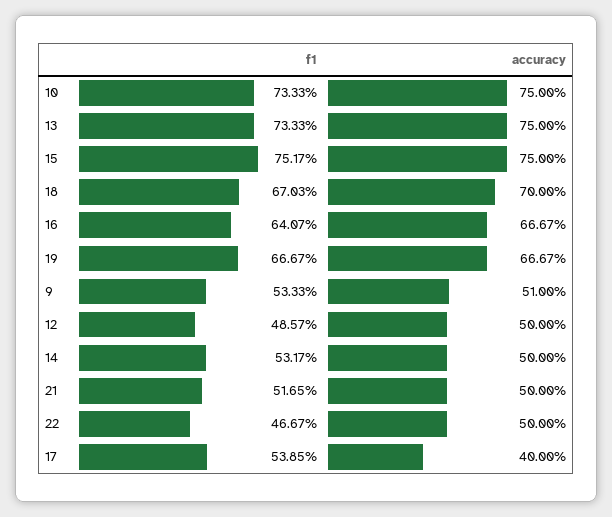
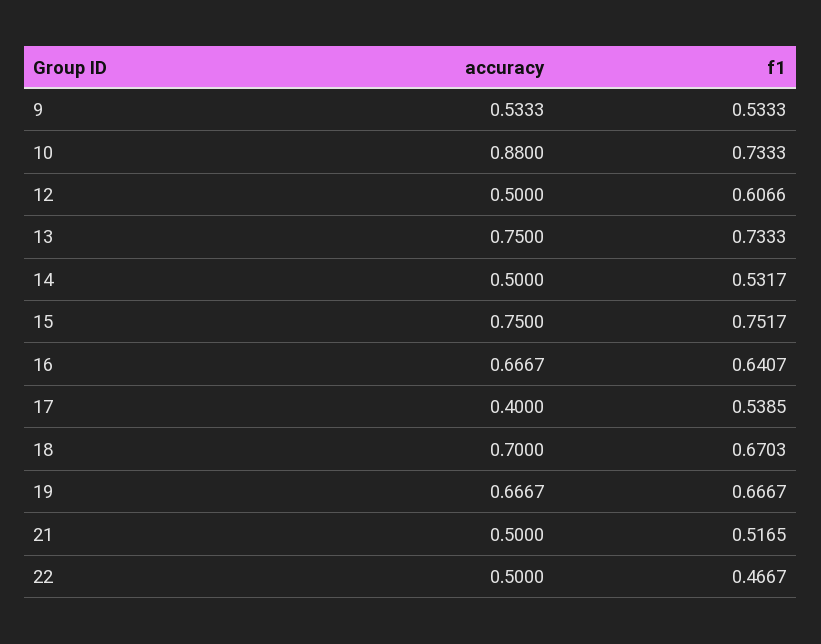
accuracy, 10: 0.75 -> 0.88
accuracy, 9: 0.51 -> 0.5333
f1, 12: 0.4857 -> 0.6066

